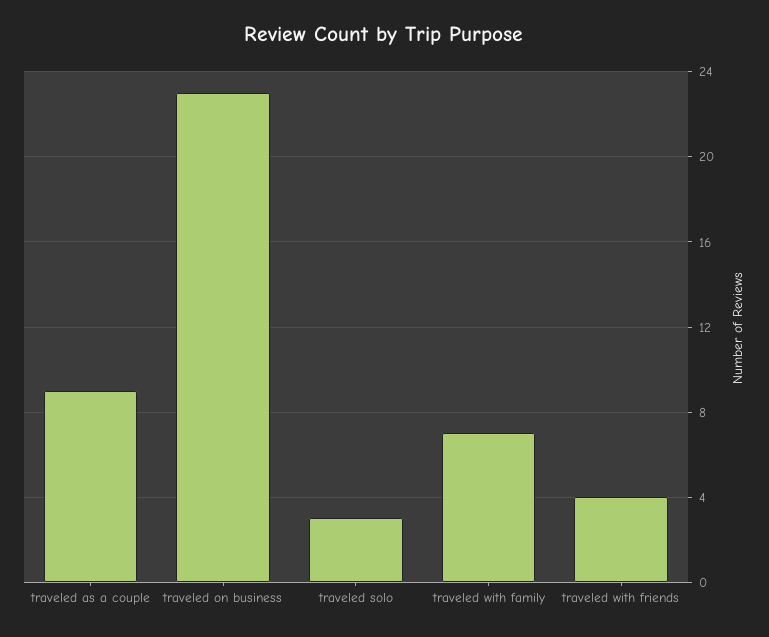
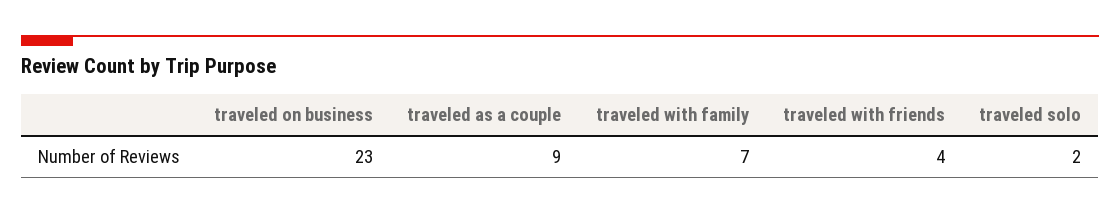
traveled solo: 3 -> 2

